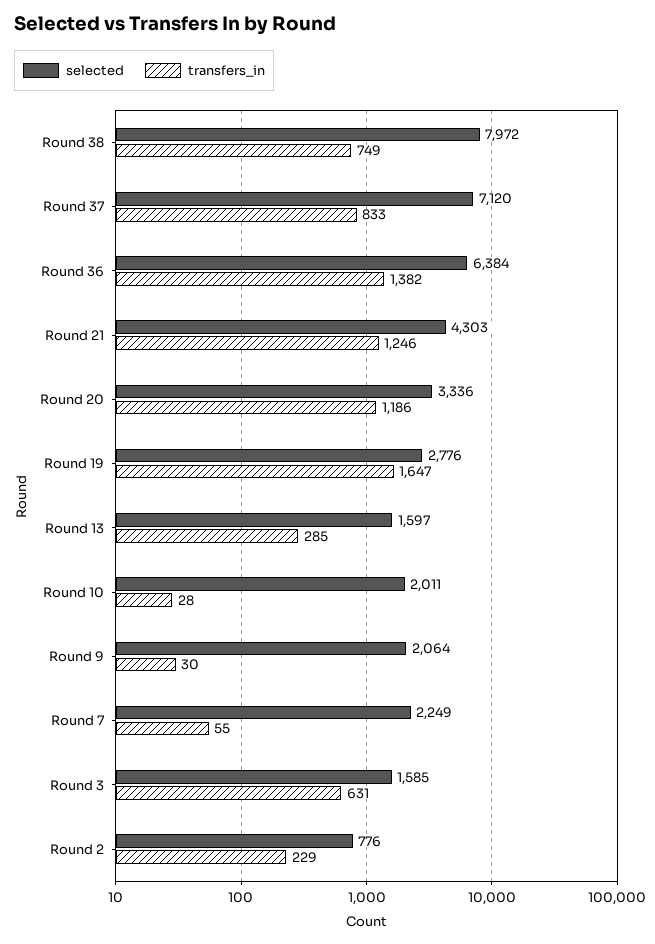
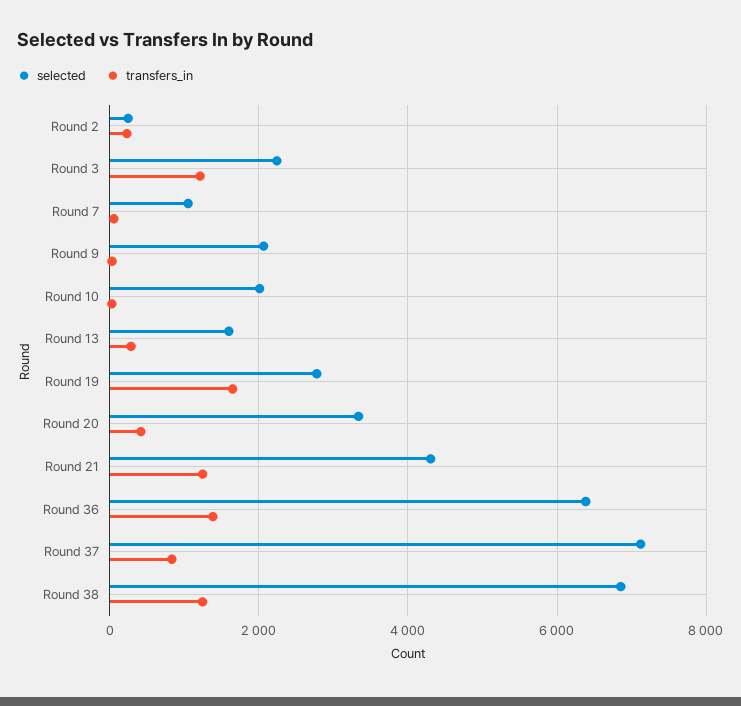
selected, Round 38: 7972 -> 6800
transfers_in, Round 38: 749 -> 1200
transfers_in, Round 20: 1186 -> 400
selected, Round 7: 2249 -> 1000
selected, Round 3: 1585 -> 2200
transfers_in, Round 3: 631 -> 1200
selected, Round 2: 776 -> 200

